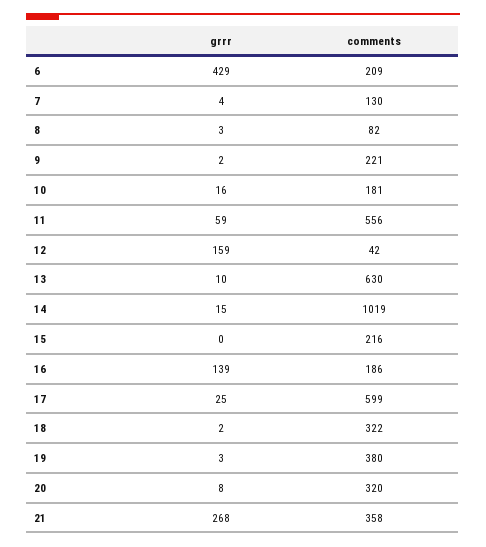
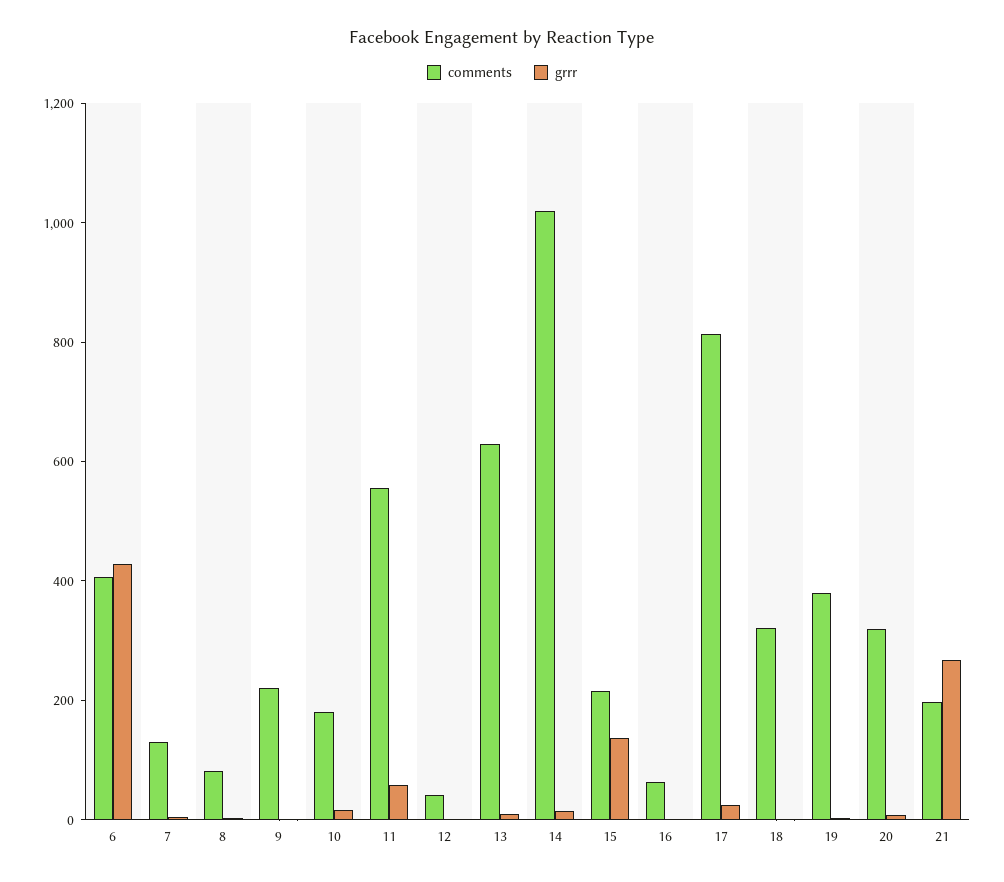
comments, 6: 209 -> 400
grrr, 12: 159 -> 0
grrr, 15: 0 -> 150
grrr, 16: 139 -> 0
comments, 16: 186 -> 50
comments, 17: 599 -> 800
comments, 21: 358 -> 200

